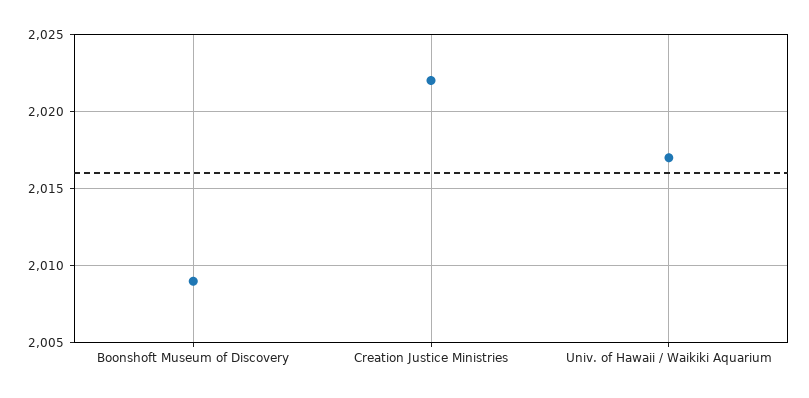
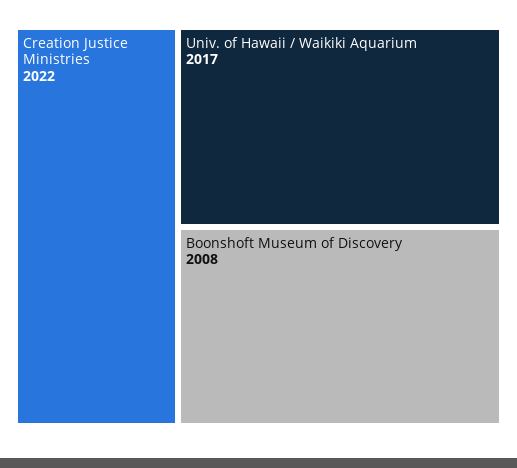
Boonshoft Museum of Discovery: 2009 -> 2008

